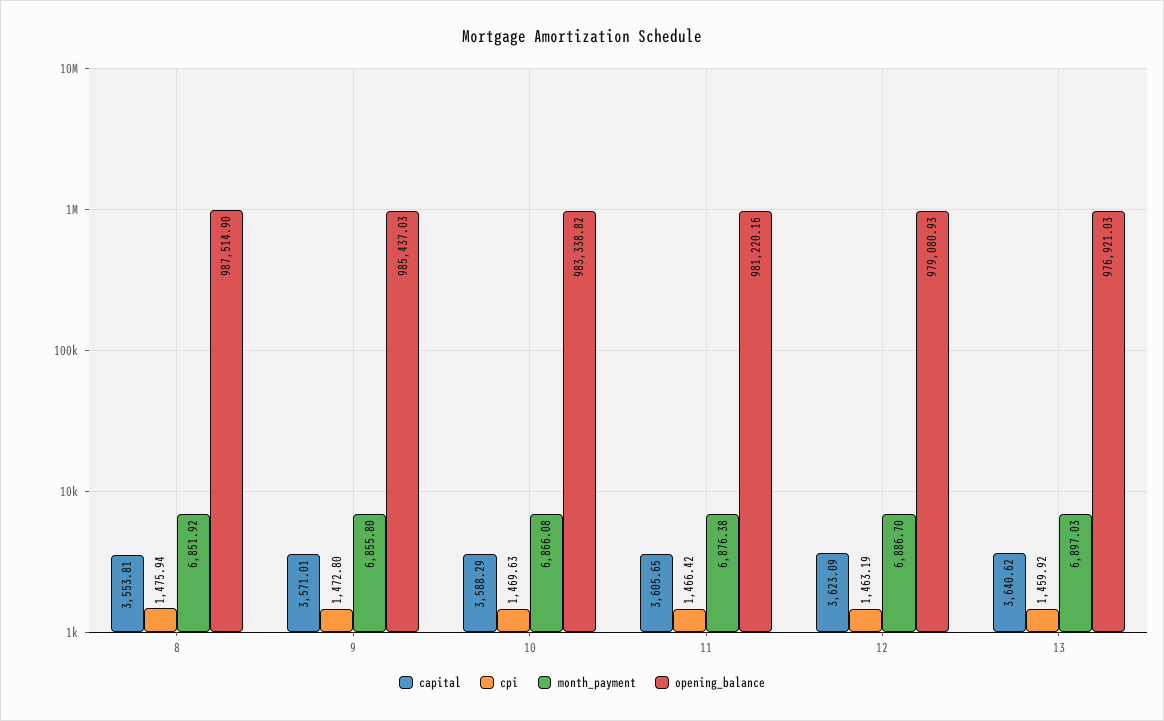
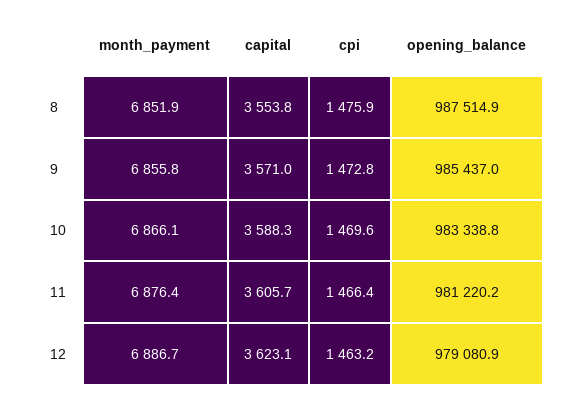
capital, 13: 3640.62 -> none
cpi, 13: 1459.92 -> none
month_payment, 13: 6897.03 -> none
opening_balance, 13: 976921.03 -> none

